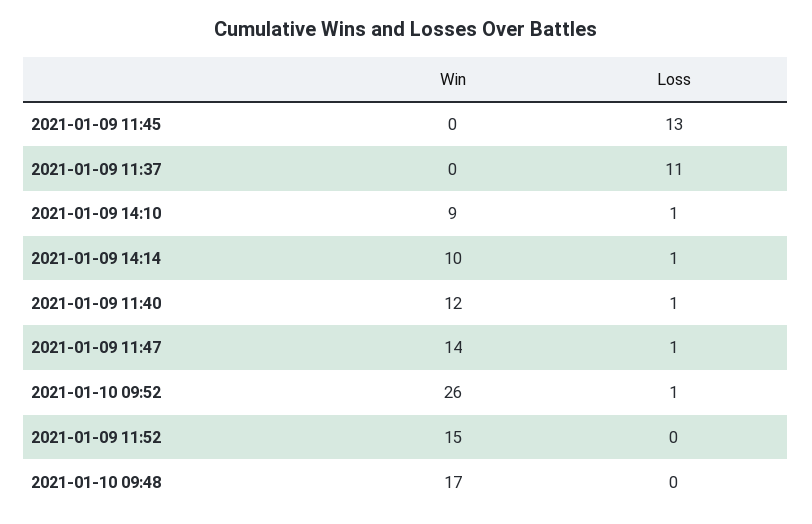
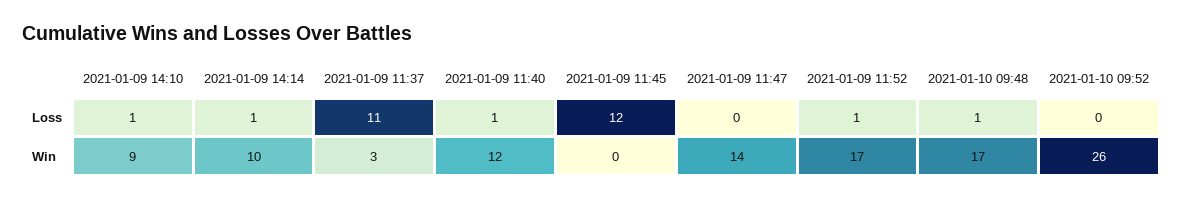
Loss, 2021-01-09 11:45: 13 -> 12
Win, 2021-01-09 11:37: 0 -> 3
Loss, 2021-01-09 11:47: 1 -> 0
Loss, 2021-01-10 09:52: 1 -> 0
Win, 2021-01-09 11:52: 15 -> 17
Loss, 2021-01-09 11:52: 0 -> 1
Loss, 2021-01-10 09:48: 0 -> 1

